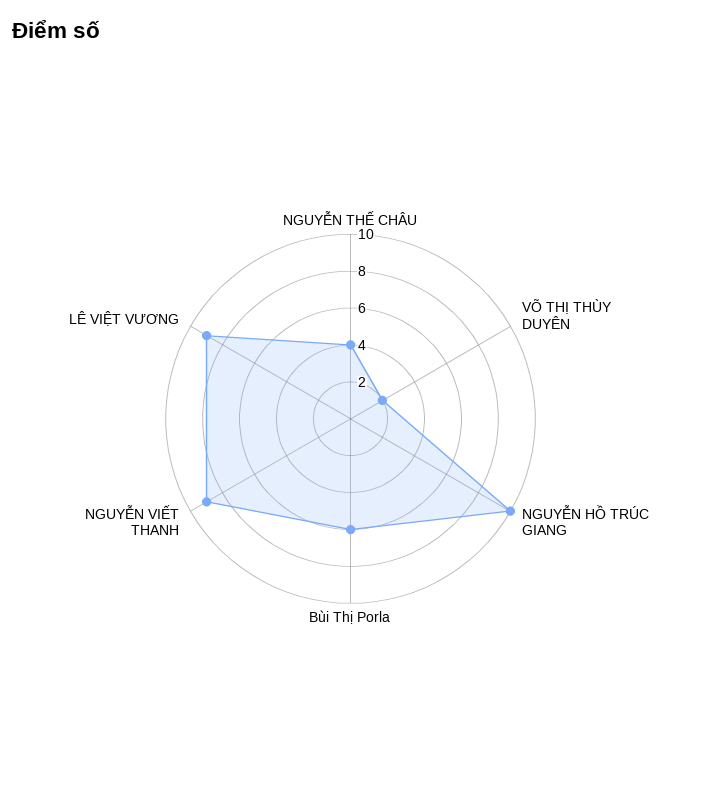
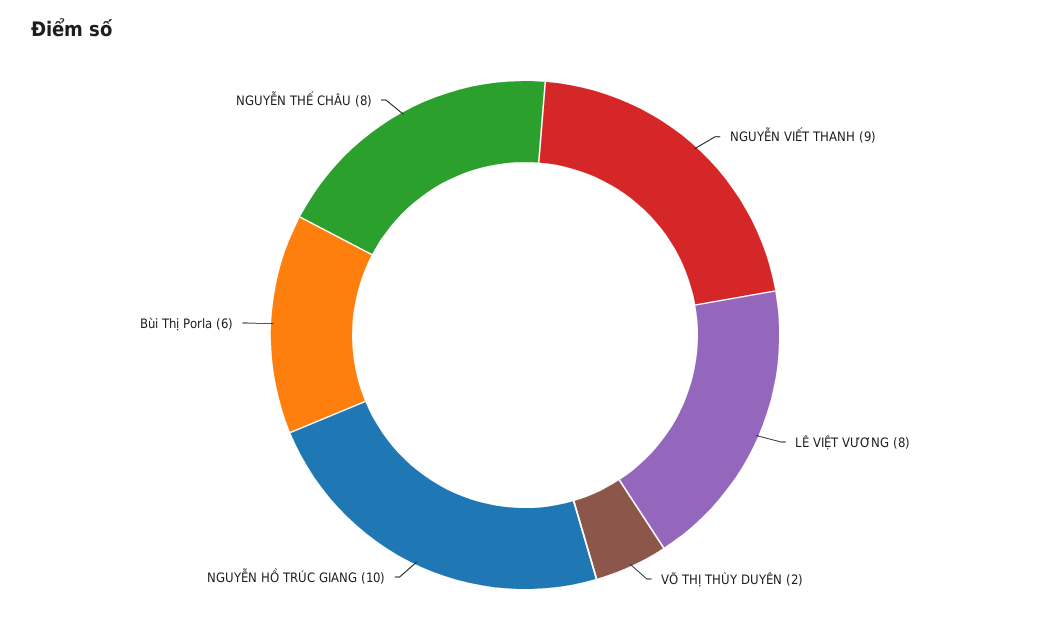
NGUYỄN THẾ CHÂU: 4 -> 8
LÊ VIỆT VƯƠNG: 9 -> 8

